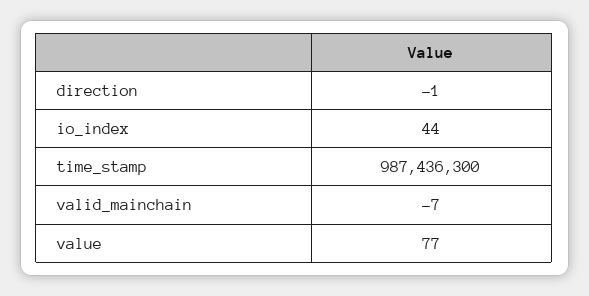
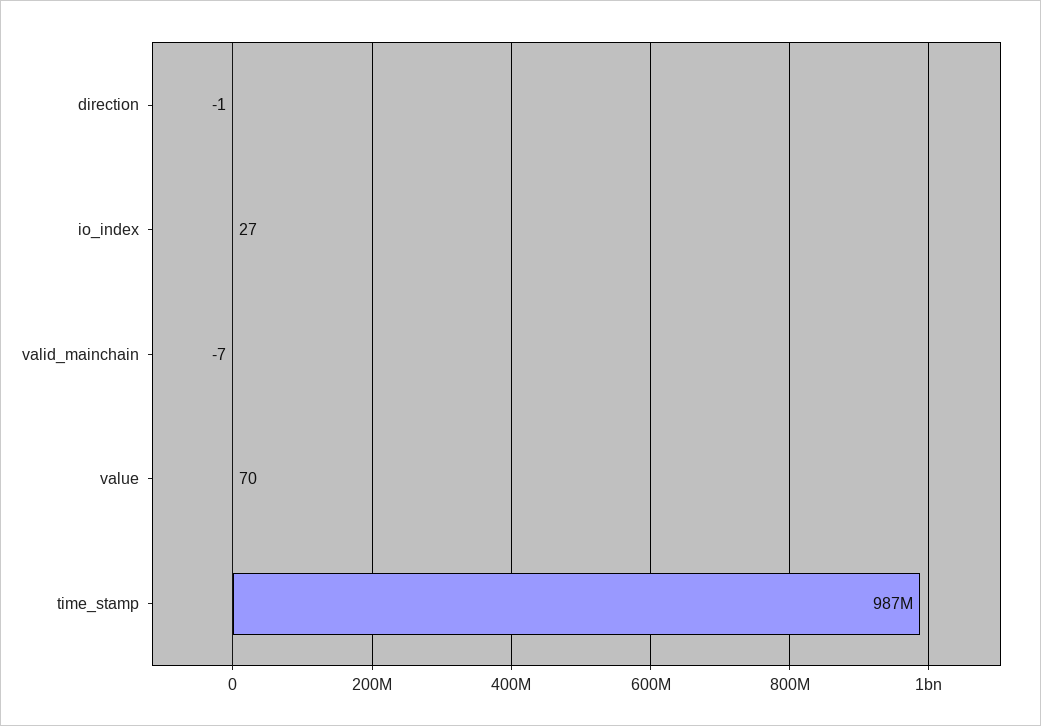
io_index: 44 -> 27
value: 77 -> 70

